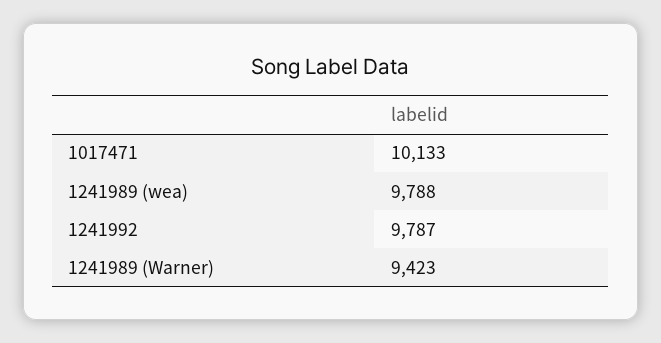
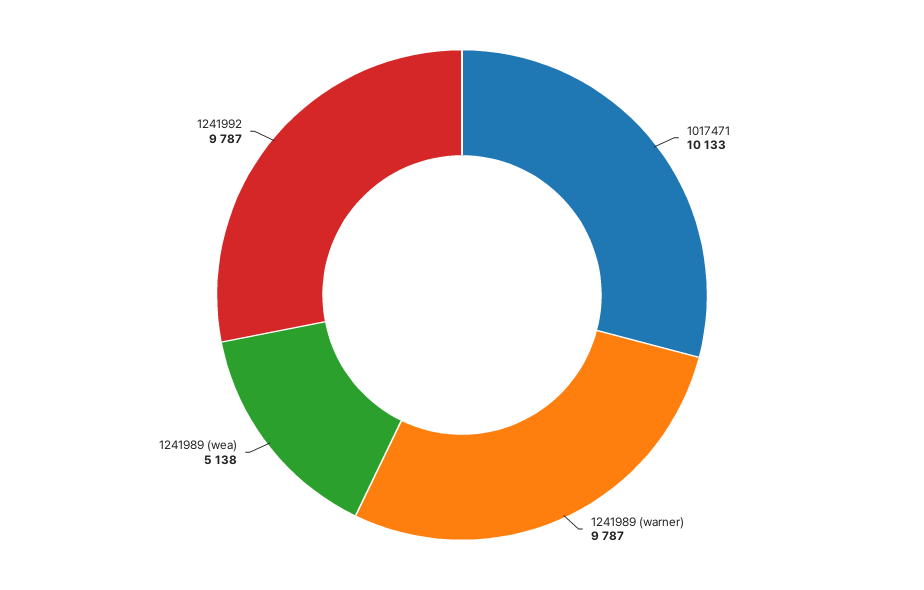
1241989 (wea): 9788 -> 5138
1241989 (Warner): 9423 -> 9787

